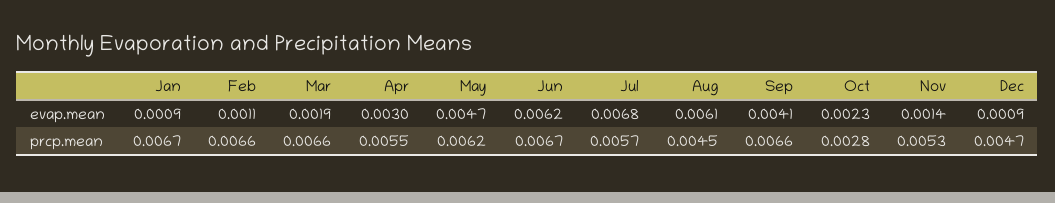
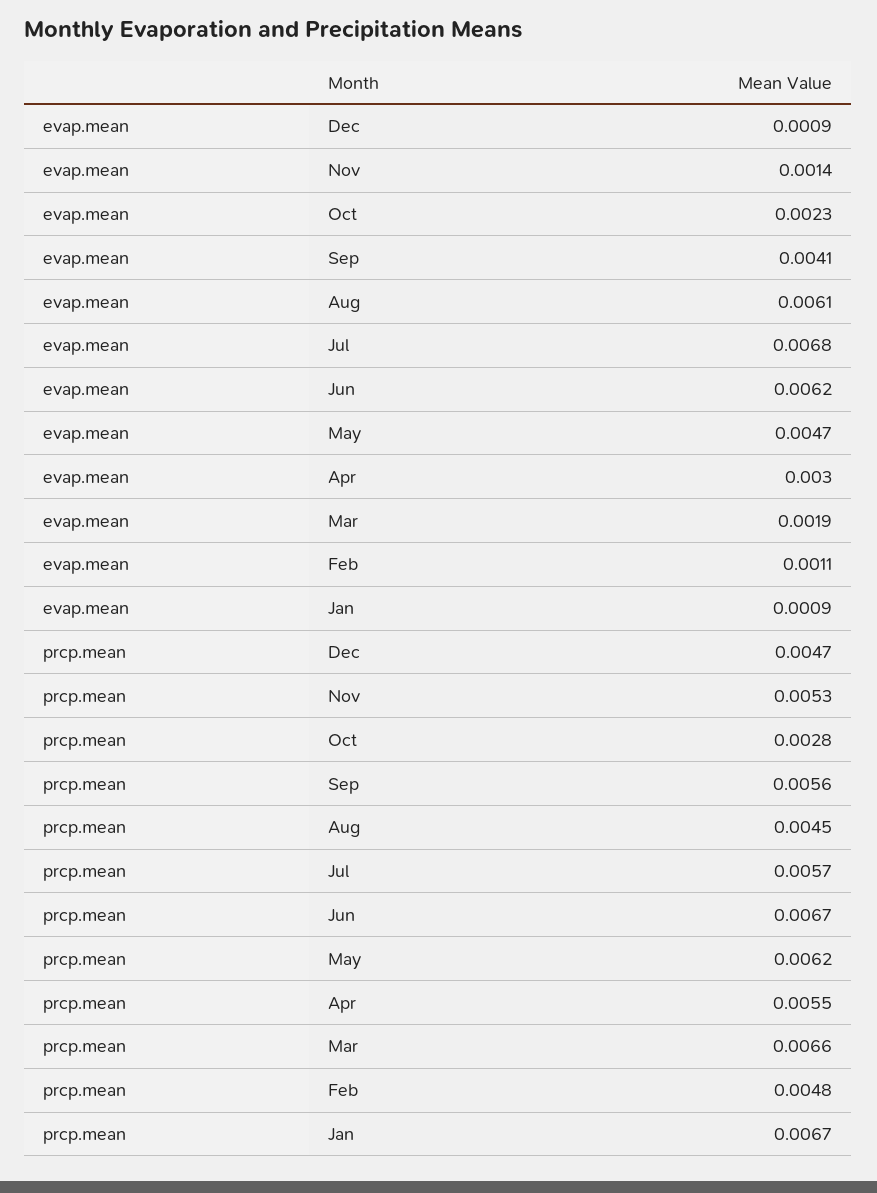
Feb, prcp.mean: 0.0066 -> 0.0048
Sep, prcp.mean: 0.0066 -> 0.0056

